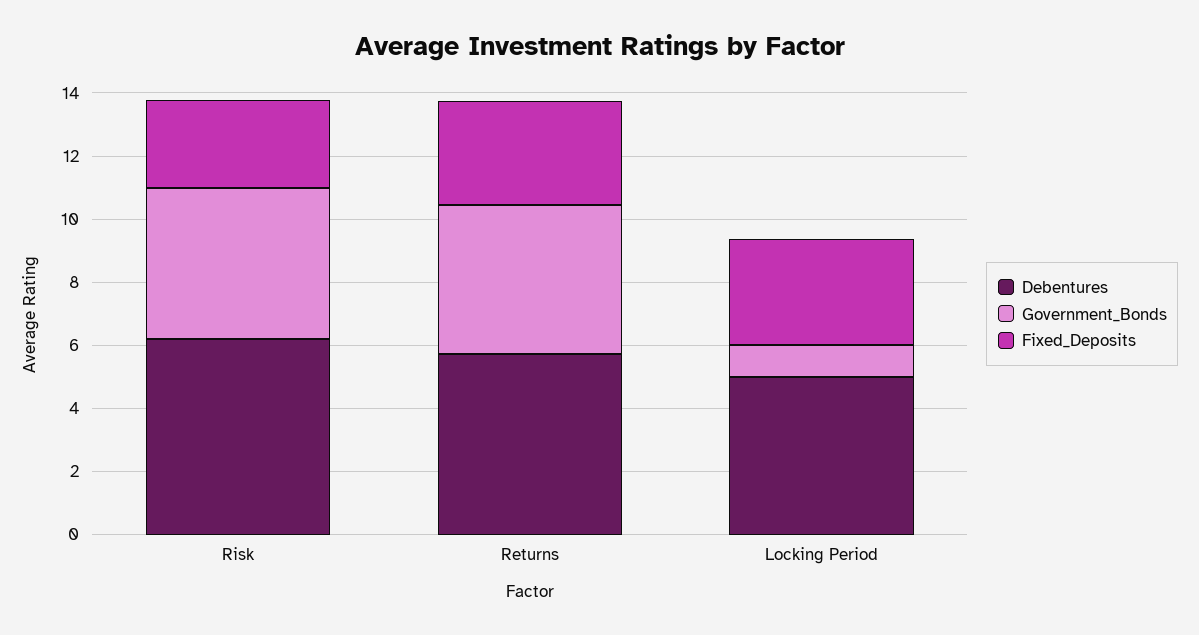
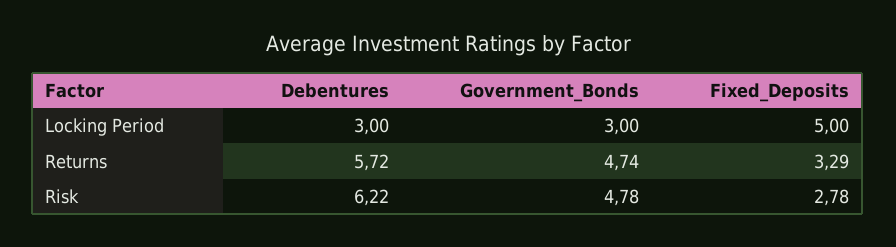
Debentures, Locking Period: 5 -> 3
Government_Bonds, Locking Period: 1 -> 3
Fixed_Deposits, Locking Period: 3.5 -> 5

